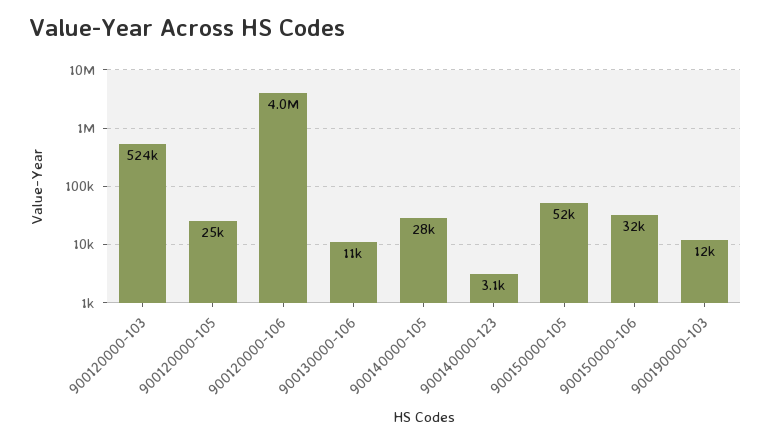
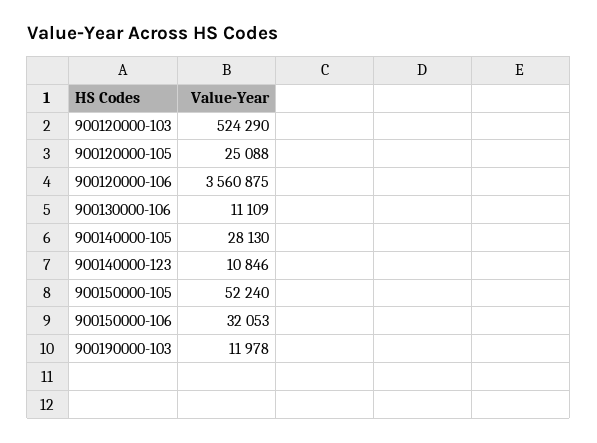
900120000-106: 4000000 -> 3560875
900140000-123: 3100 -> 10846

